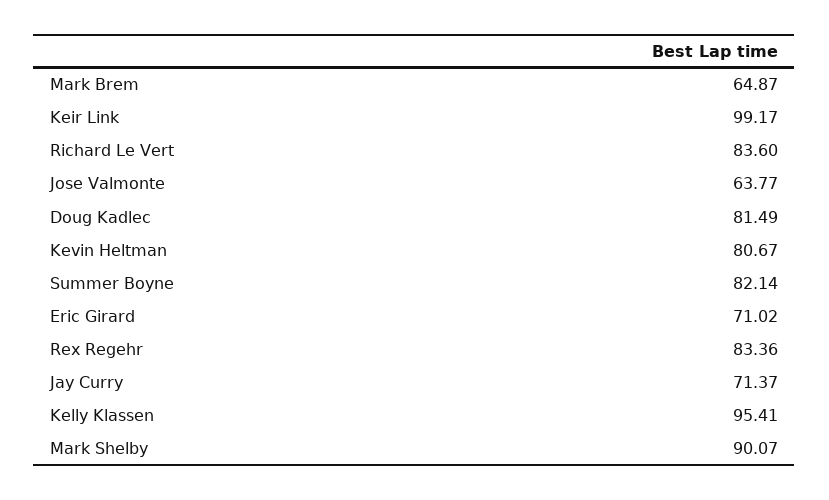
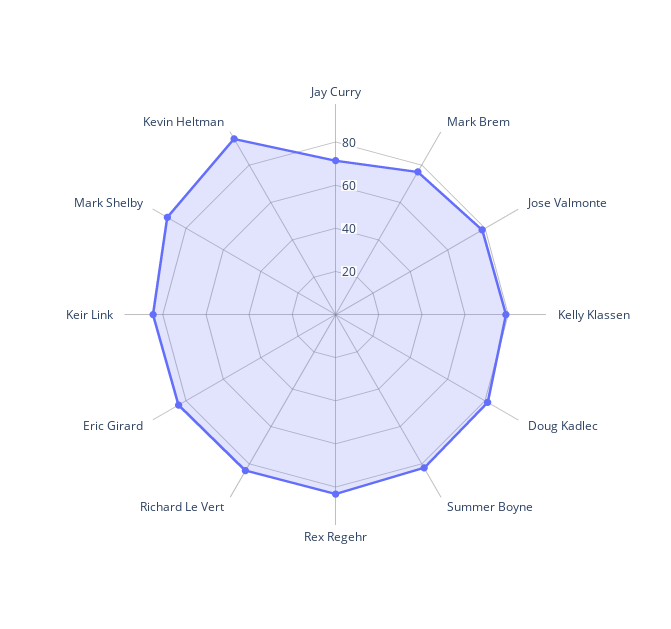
Mark Brem: 64.87 -> 75
Keir Link: 99.17 -> 85
Jose Valmonte: 63.77 -> 80
Kevin Heltman: 80.67 -> 95
Eric Girard: 71.02 -> 85
Kelly Klassen: 95.41 -> 80

